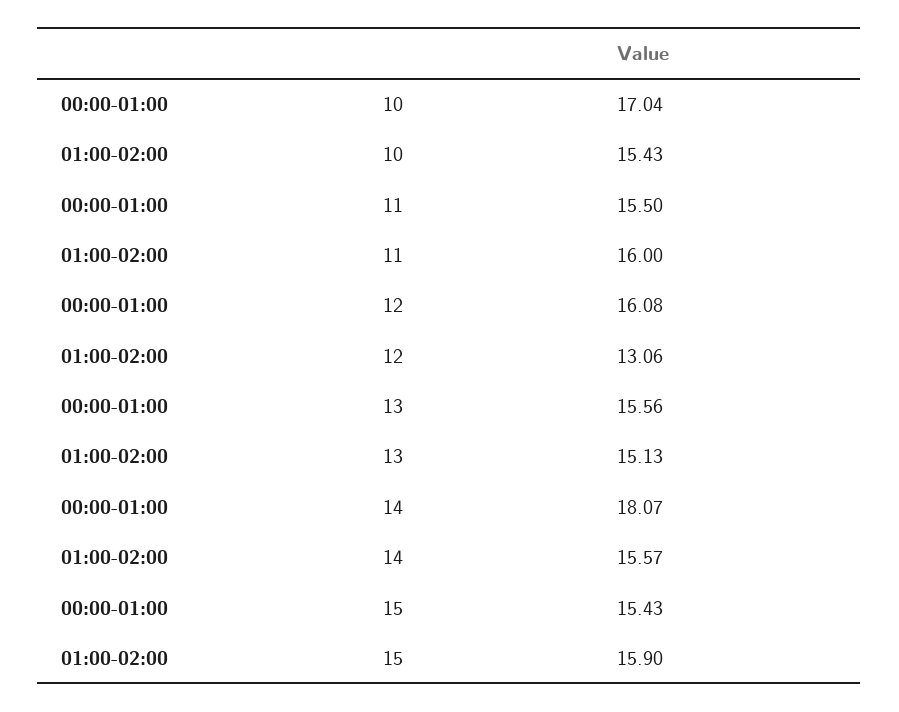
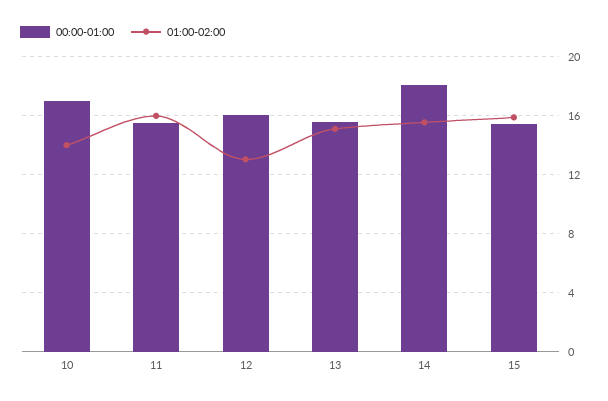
01:00-02:00, 10: 15.43 -> 14

